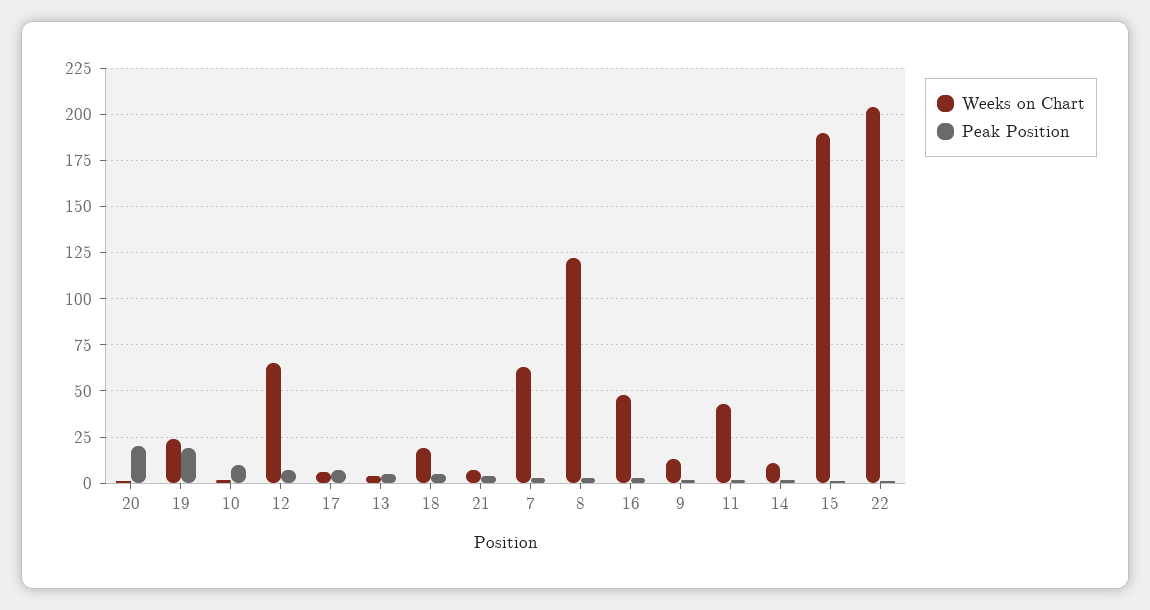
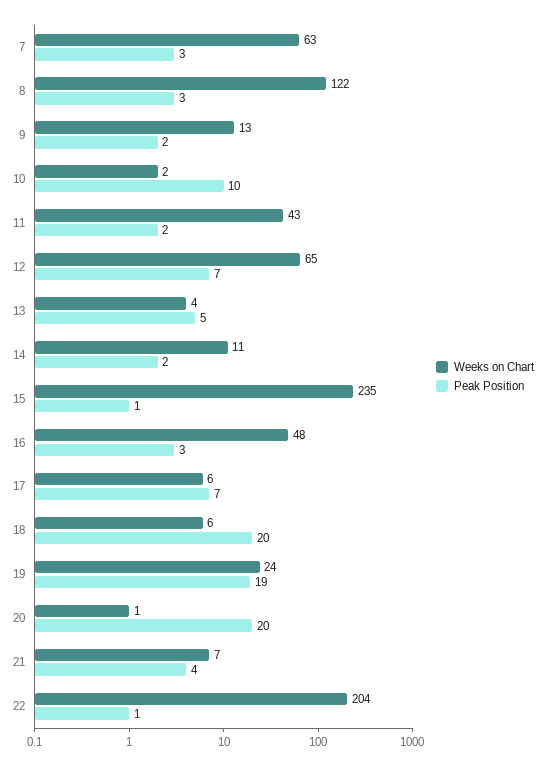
Weeks on Chart, 18: 20 -> 6
Peak Position, 18: 5 -> 20
Weeks on Chart, 15: 190 -> 235

